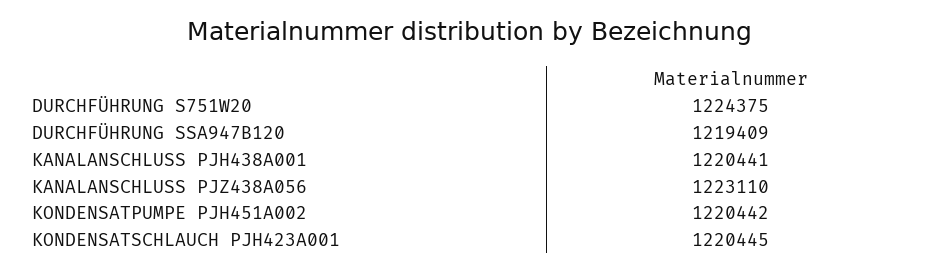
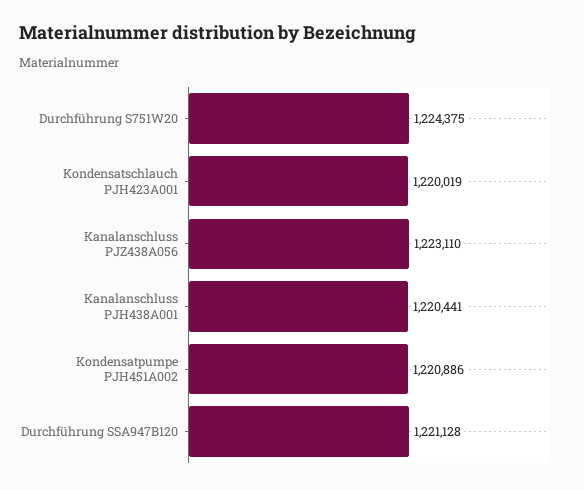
DURCHFÜHRUNG SSA947B120: 1219409 -> 1221128
KONDENSATPUMPE PJH451A002: 1220442 -> 1220886
KONDENSATSCHLAUCH PJH423A001: 1220445 -> 1220019

